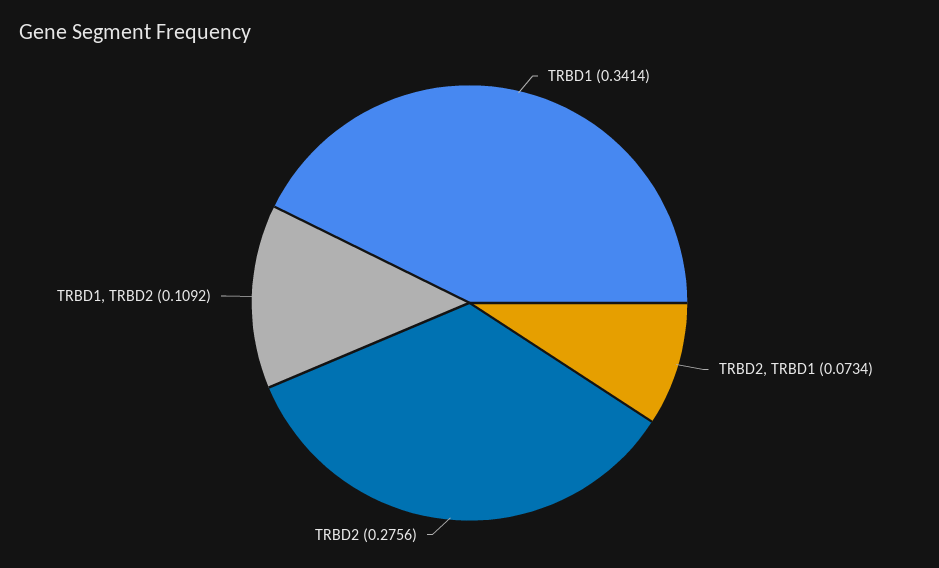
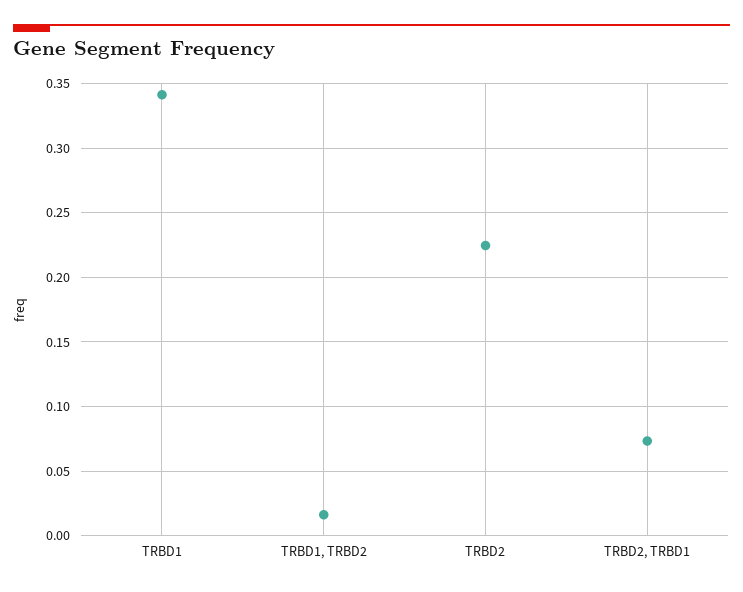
TRBD2: 0.2756 -> 0.225
TRBD1, TRBD2: 0.1092 -> 0.015

